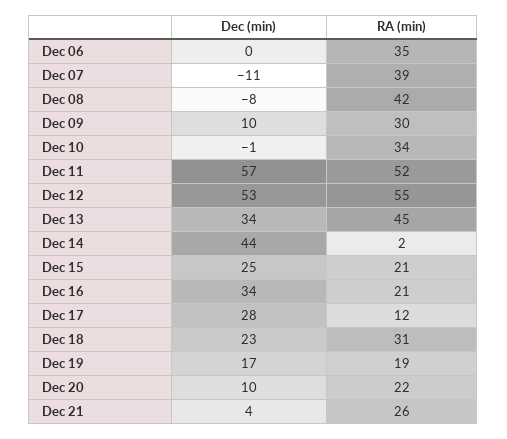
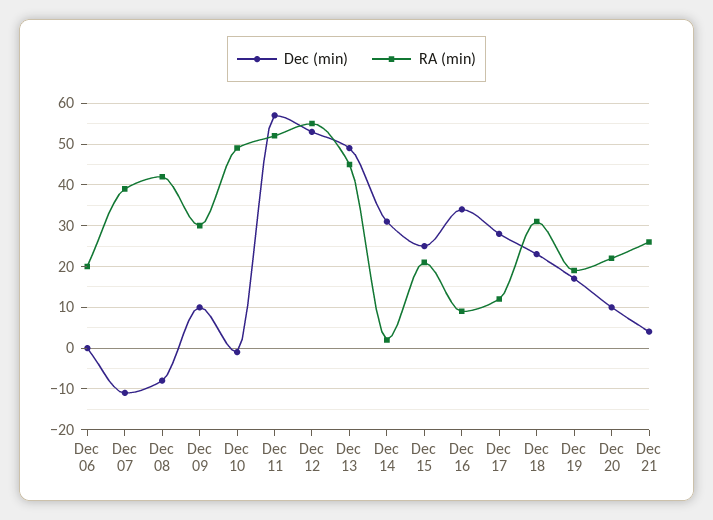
RA (min), Dec 06: 35 -> 20
RA (min), Dec 10: 34 -> 50
Dec (min), Dec 13: 34 -> 50
Dec (min), Dec 14: 44 -> 30
RA (min), Dec 16: 21 -> 10

